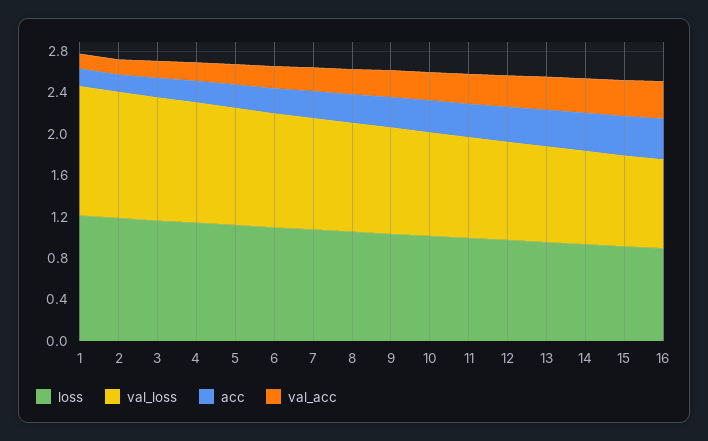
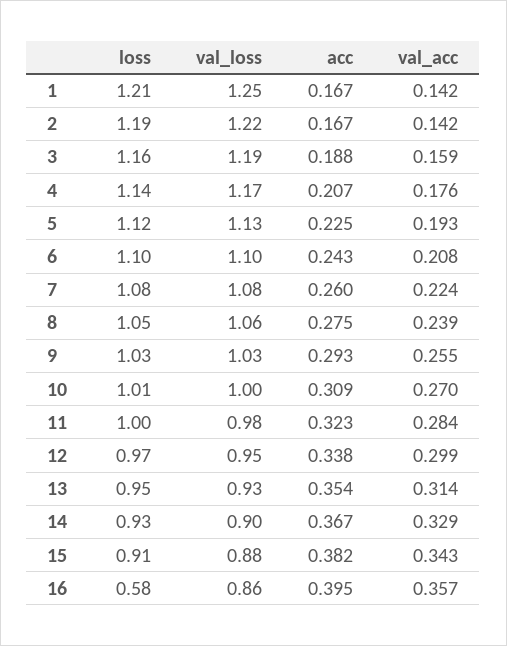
loss, 16: 0.9 -> 0.58

